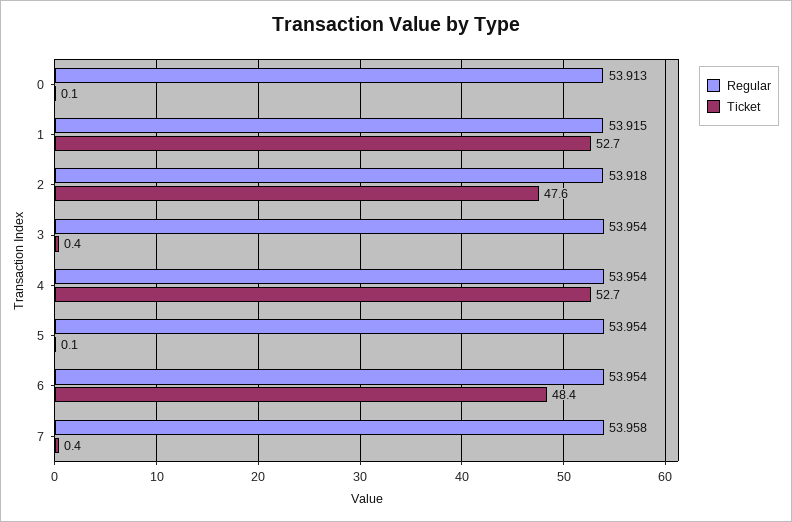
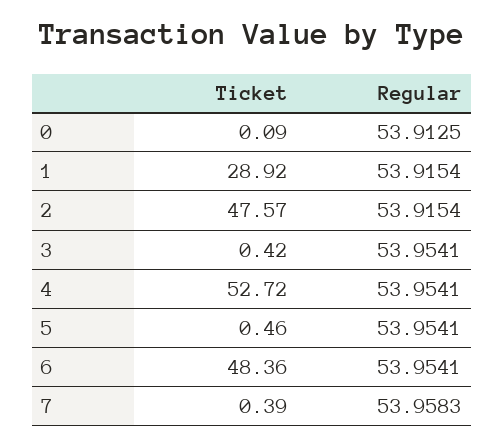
Ticket, 1: 52.7 -> 28.92
Regular, 2: 53.918 -> 53.9154
Ticket, 5: 0.1 -> 0.46

